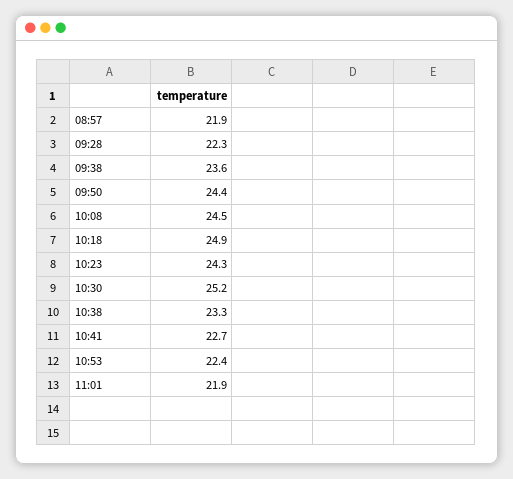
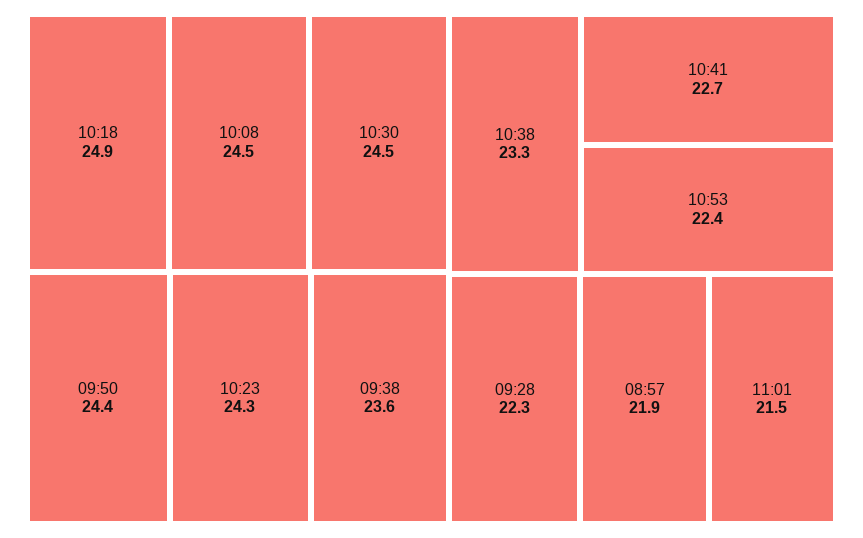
10:30: 25.2 -> 24.5
11:01: 21.9 -> 21.5

